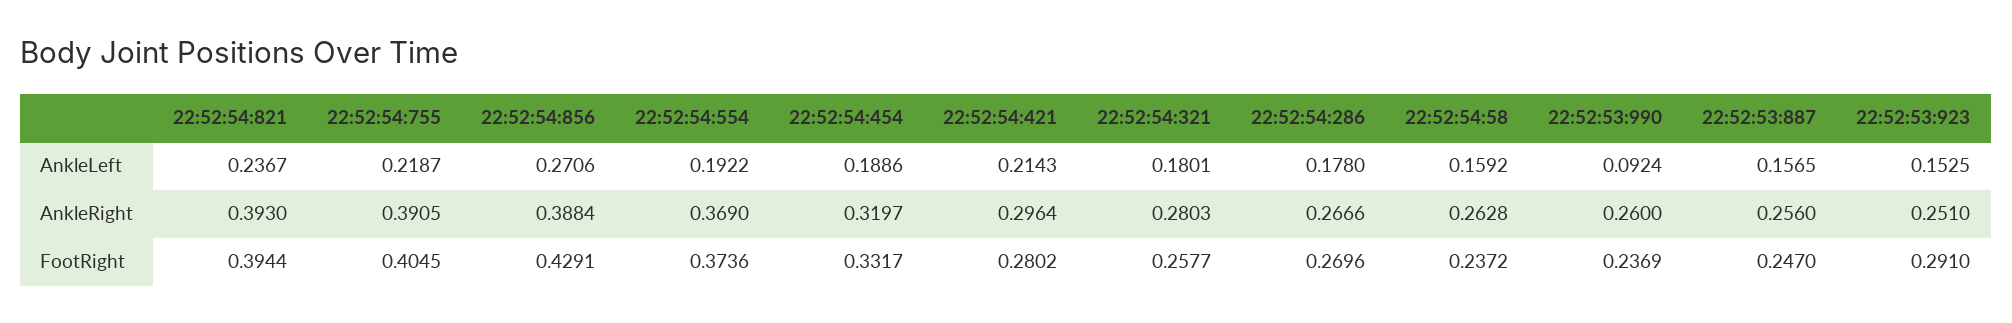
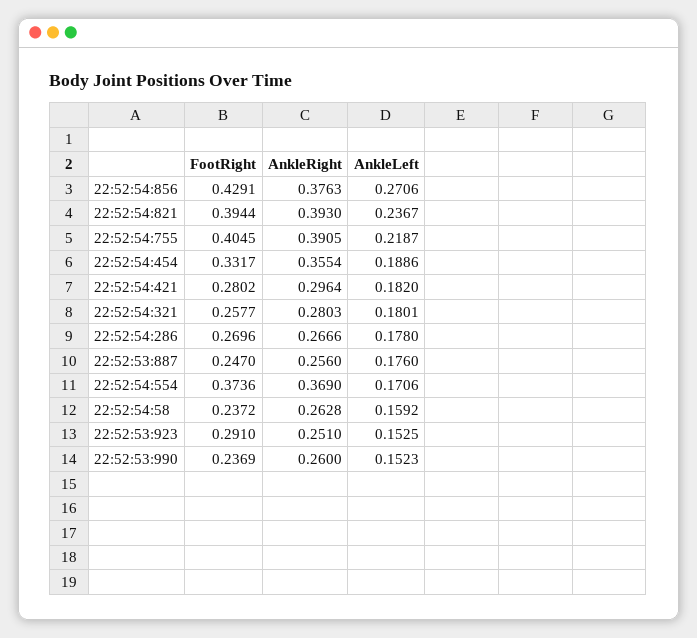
22:52:54:554, AnkleLeft: 0.1922 -> 0.1706
22:52:54:421, AnkleLeft: 0.2143 -> 0.182
22:52:53:990, AnkleLeft: 0.0924 -> 0.1523
22:52:53:887, AnkleLeft: 0.1565 -> 0.176
22:52:54:856, AnkleRight: 0.3884 -> 0.3763
22:52:54:454, AnkleRight: 0.3197 -> 0.3554

